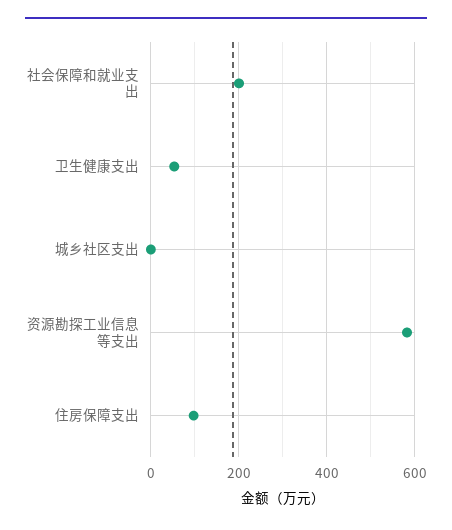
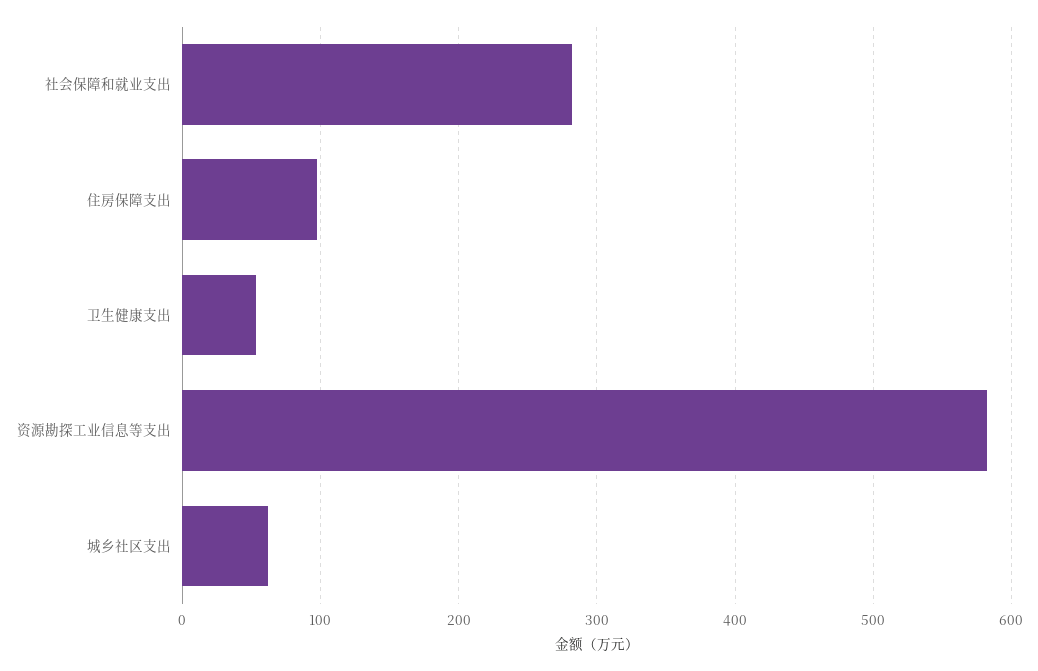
社会保障和就业支出: 200 -> 280
城乡社区支出: 0 -> 60

